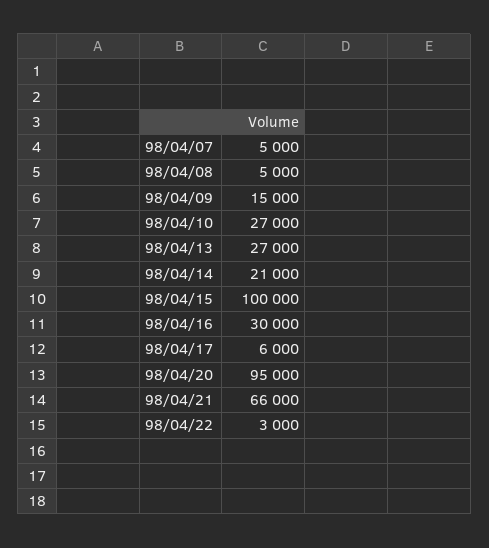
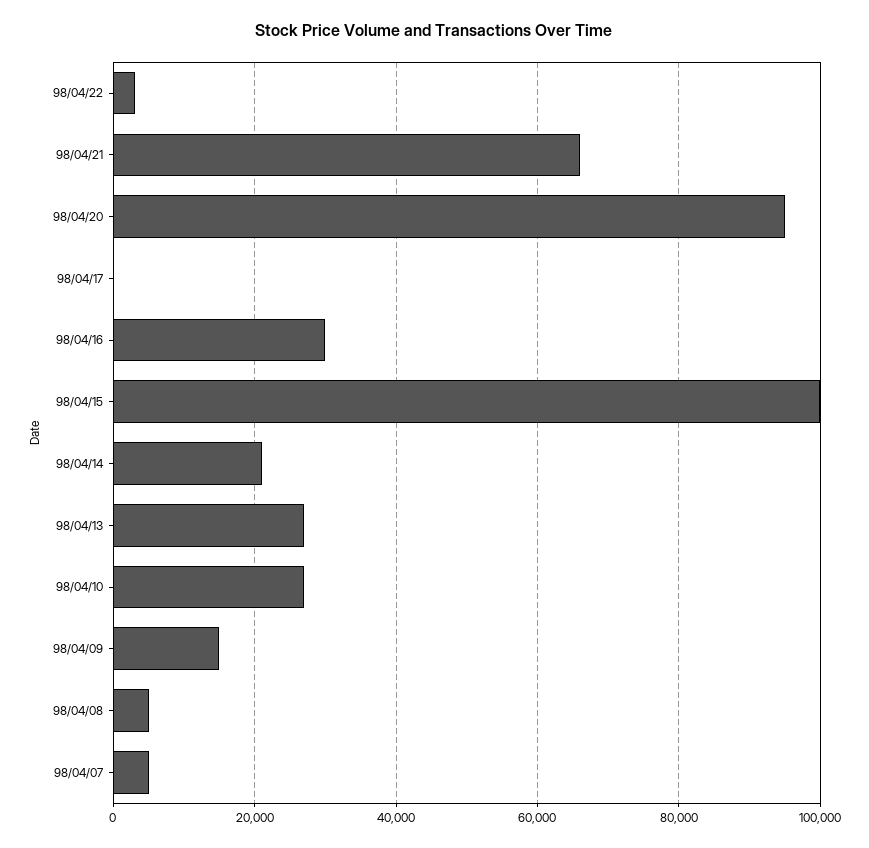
98/04/17: 6000 -> 0

